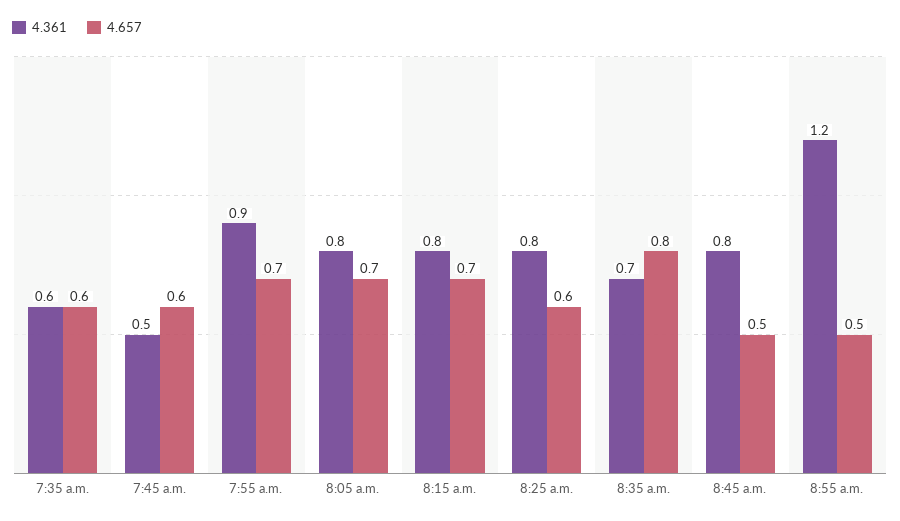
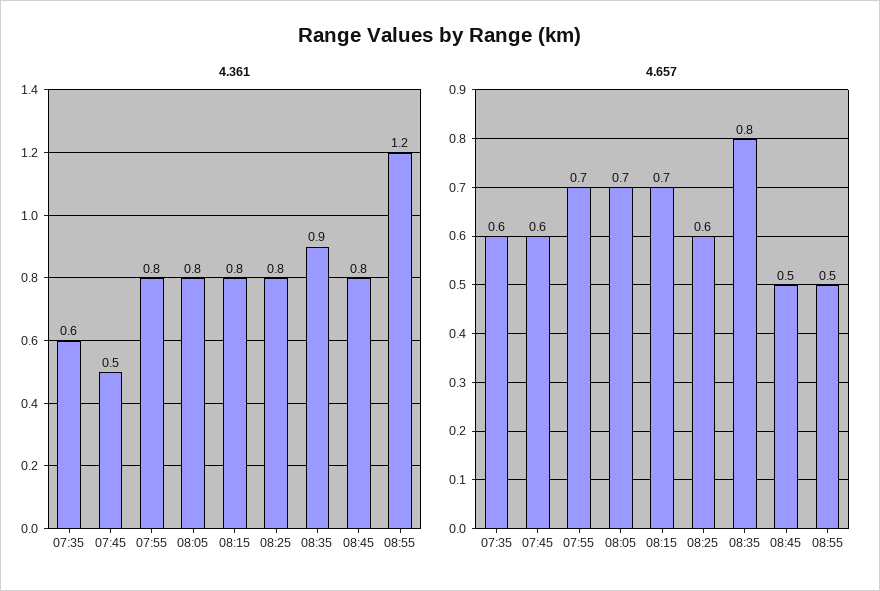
4.361, 7:55 a.m.: 0.9 -> 0.8
4.361, 8:35 a.m.: 0.7 -> 0.9

